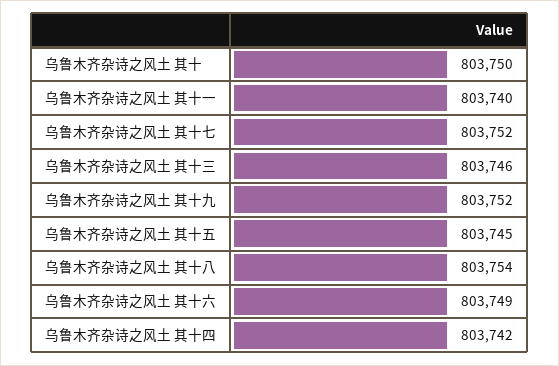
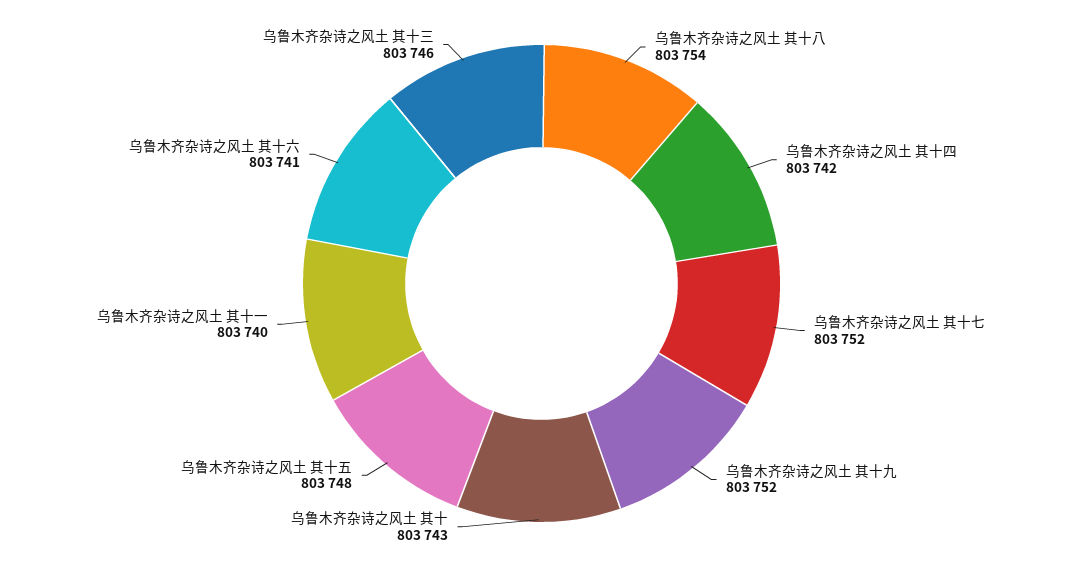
乌鲁木齐杂诗之风土 其十: 803750 -> 803743
乌鲁木齐杂诗之风土 其十五: 803745 -> 803748
乌鲁木齐杂诗之风土 其十六: 803749 -> 803741

